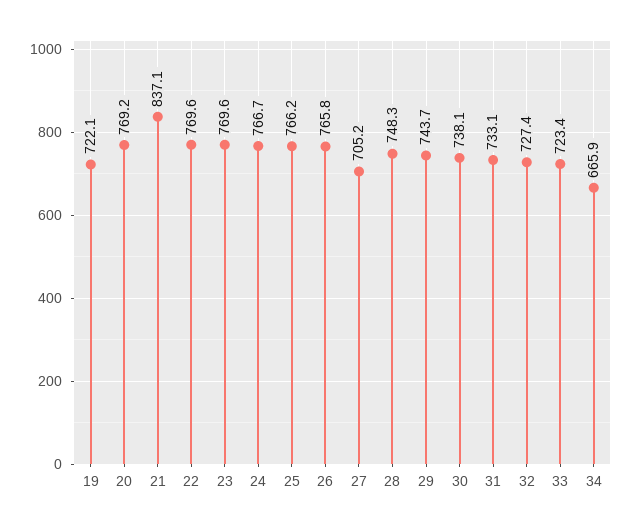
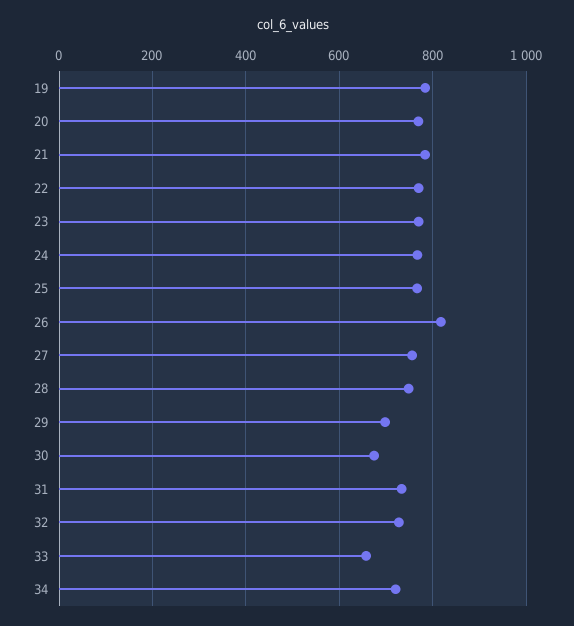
19: 722.1 -> 780
21: 837.1 -> 780
26: 765.8 -> 820
27: 705.2 -> 760
29: 743.7 -> 700
30: 738.1 -> 680
33: 723.4 -> 660
34: 665.9 -> 720

